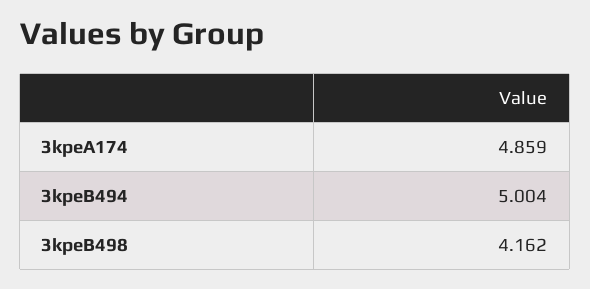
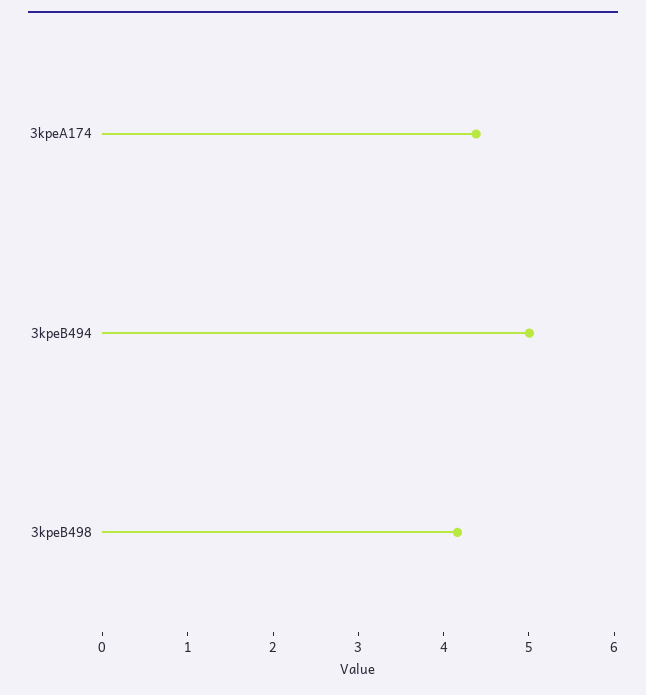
3kpeA174: 4.859 -> 4.4

